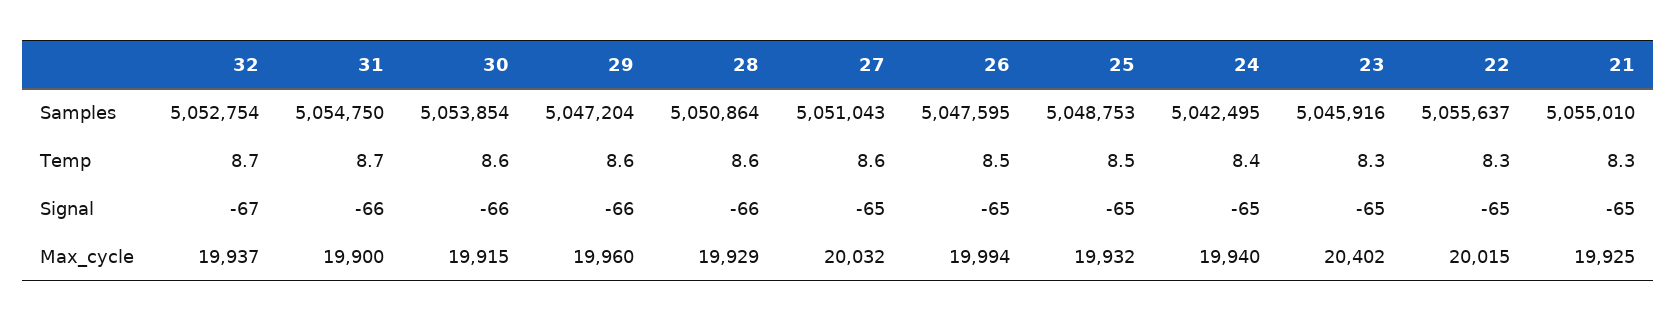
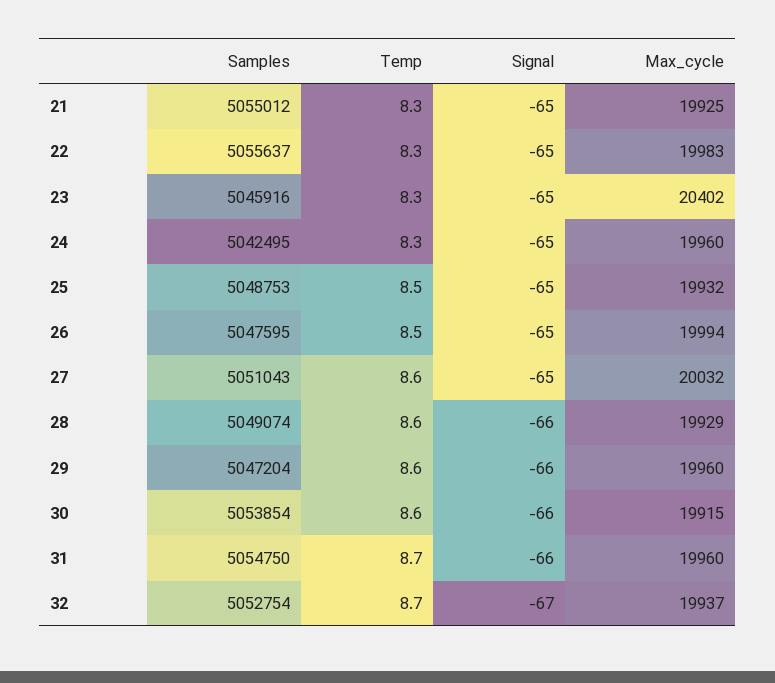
28, Samples: 5050864 -> 5049074
21, Samples: 5055010 -> 5055012
24, Temp: 8.4 -> 8.3
31, Max_cycle: 19900 -> 19960
24, Max_cycle: 19940 -> 19960
22, Max_cycle: 20015 -> 19983

